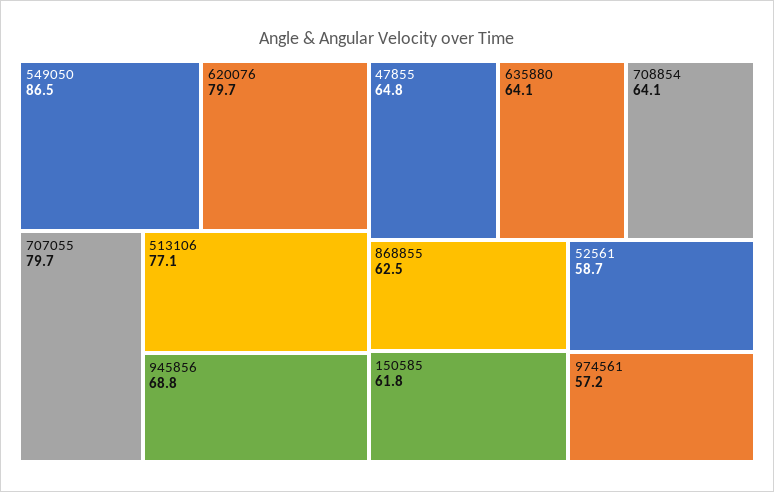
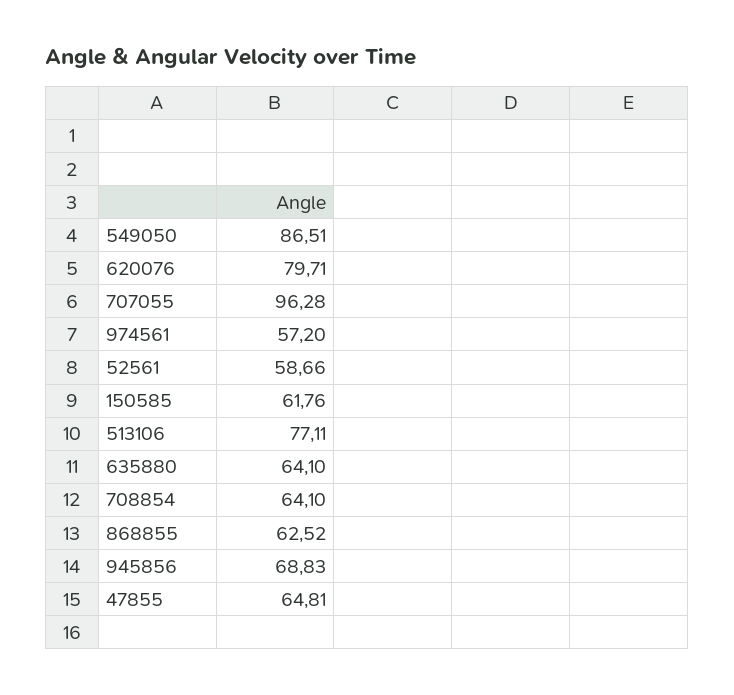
707055: 79.7 -> 96.28

